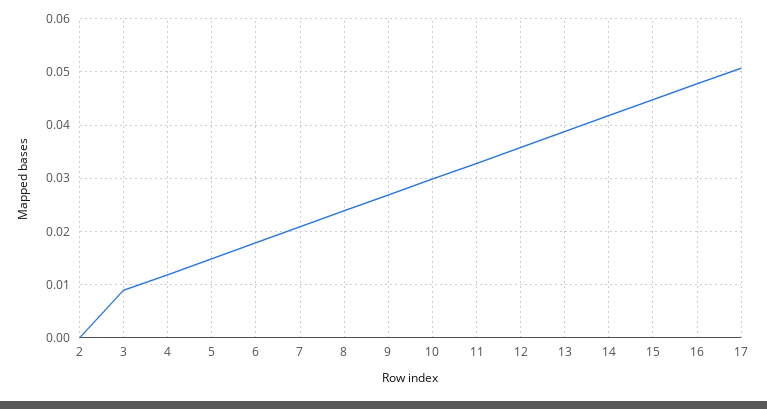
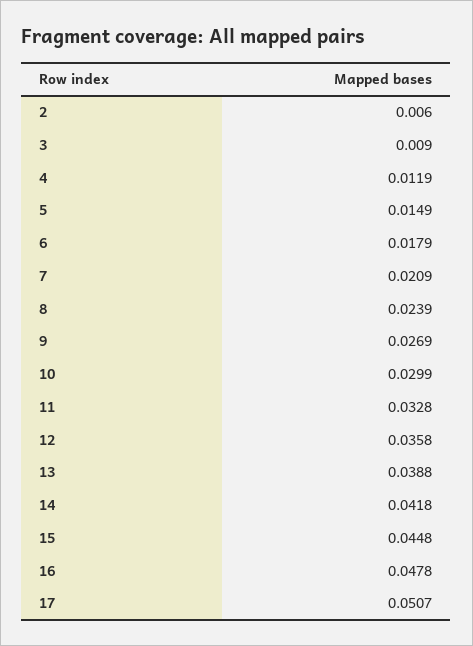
2: 0 -> 0.006

